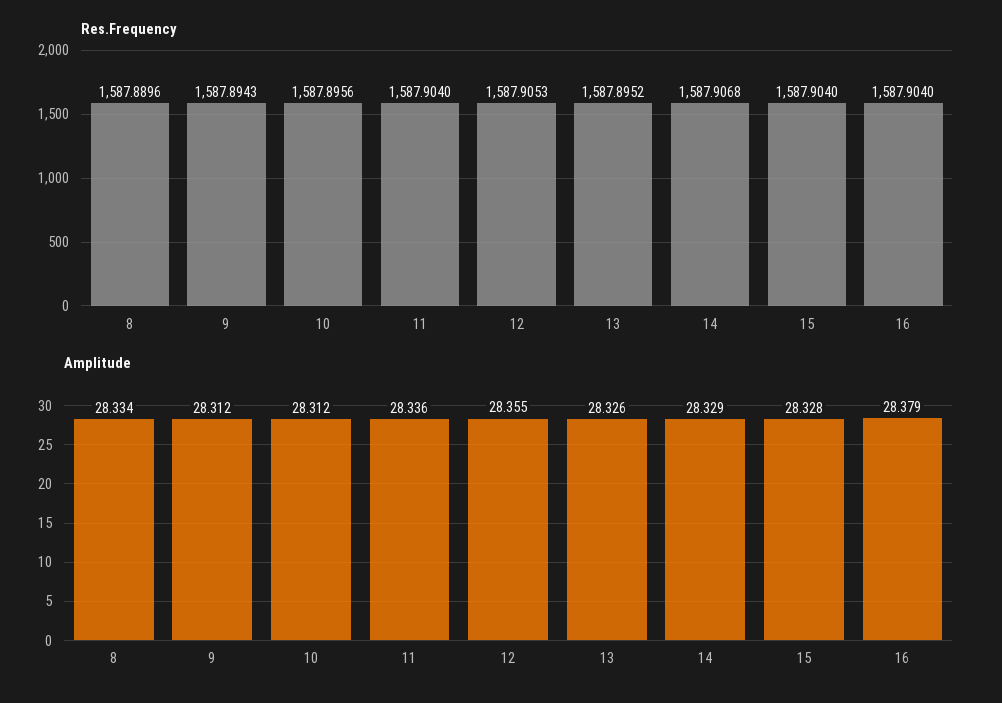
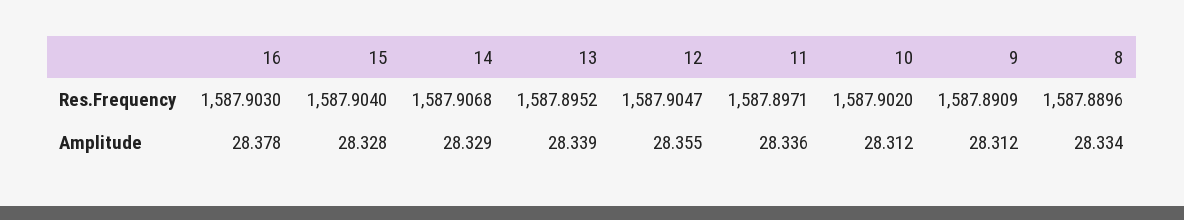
Res.Frequency, 9: 1587.8943 -> 1587.8909
Res.Frequency, 10: 1587.8956 -> 1587.902
Res.Frequency, 11: 1587.904 -> 1587.8971
Res.Frequency, 12: 1587.9053 -> 1587.9047
Res.Frequency, 16: 1587.904 -> 1587.903
Amplitude, 13: 28.326 -> 28.339
Amplitude, 16: 28.379 -> 28.378

